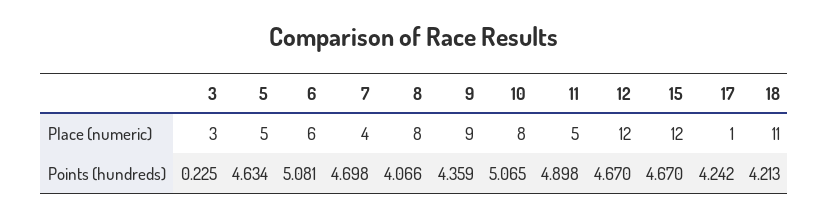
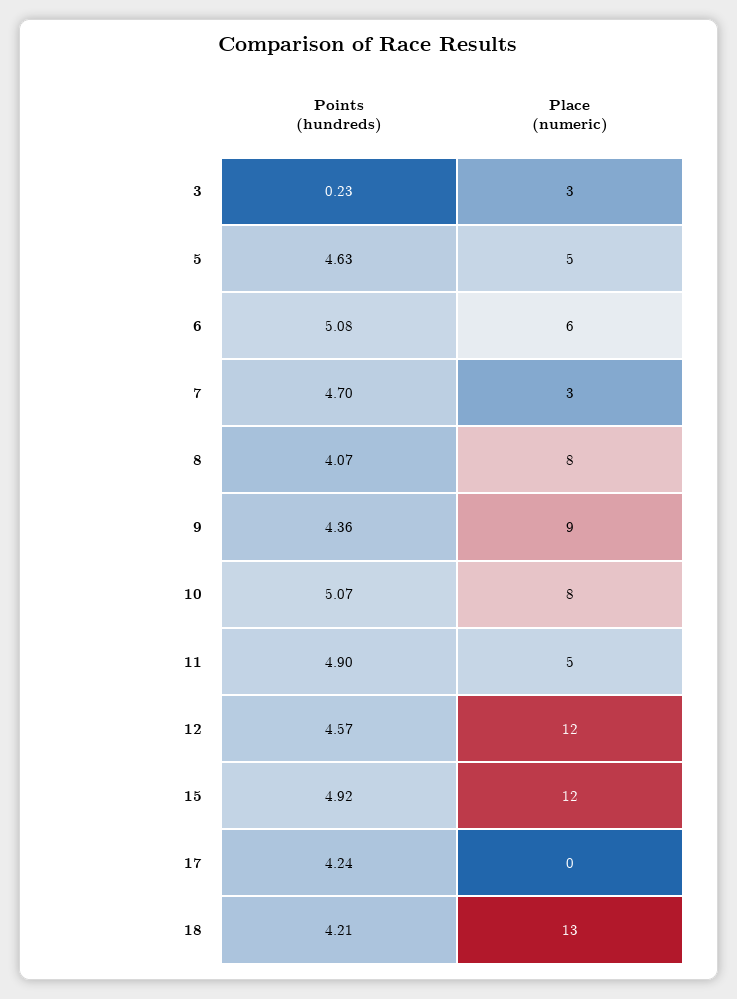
7, Place (numeric): 4 -> 3
17, Place (numeric): 1 -> 0
18, Place (numeric): 11 -> 13
12, Points (hundreds): 4.67 -> 4.57
15, Points (hundreds): 4.67 -> 4.92

